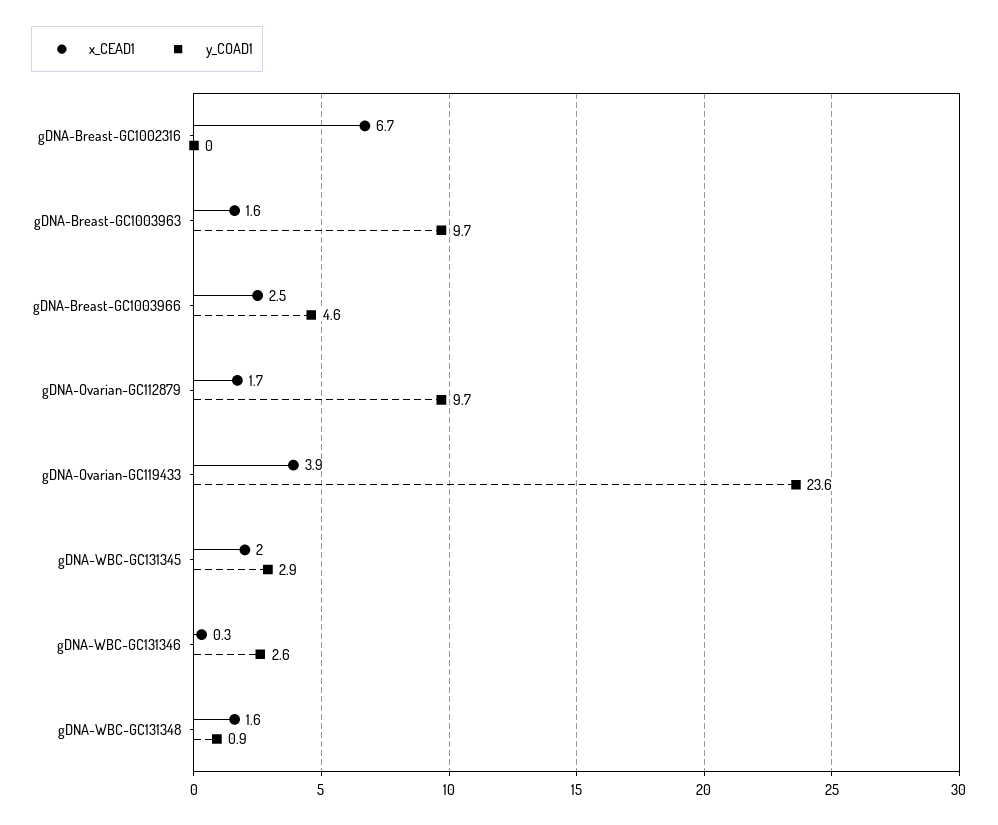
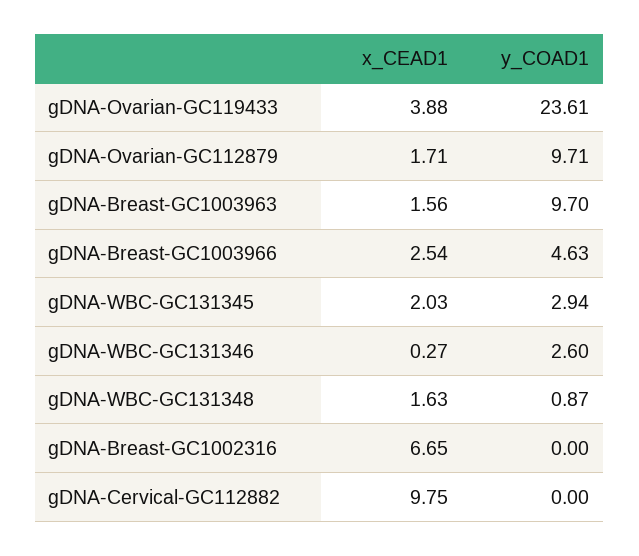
x_CEAD1, gDNA-Cervical-GC112882: none -> 9.75
y_COAD1, gDNA-Cervical-GC112882: none -> 0

